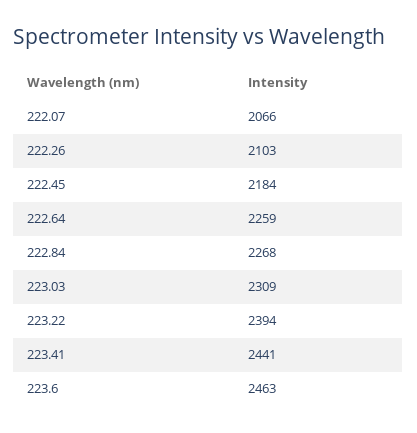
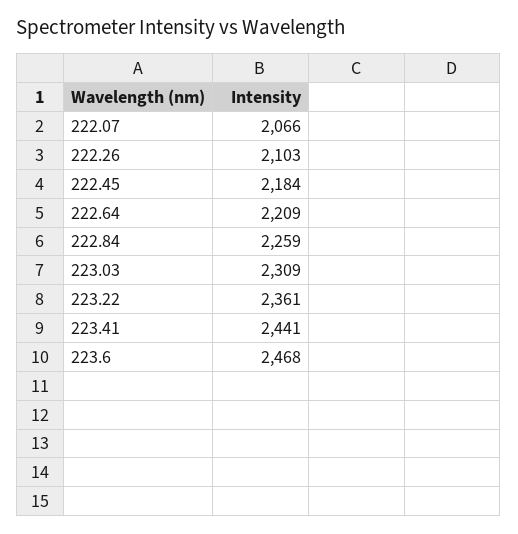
222.64: 2259 -> 2209
222.84: 2268 -> 2259
223.22: 2394 -> 2361
223.6: 2463 -> 2468

